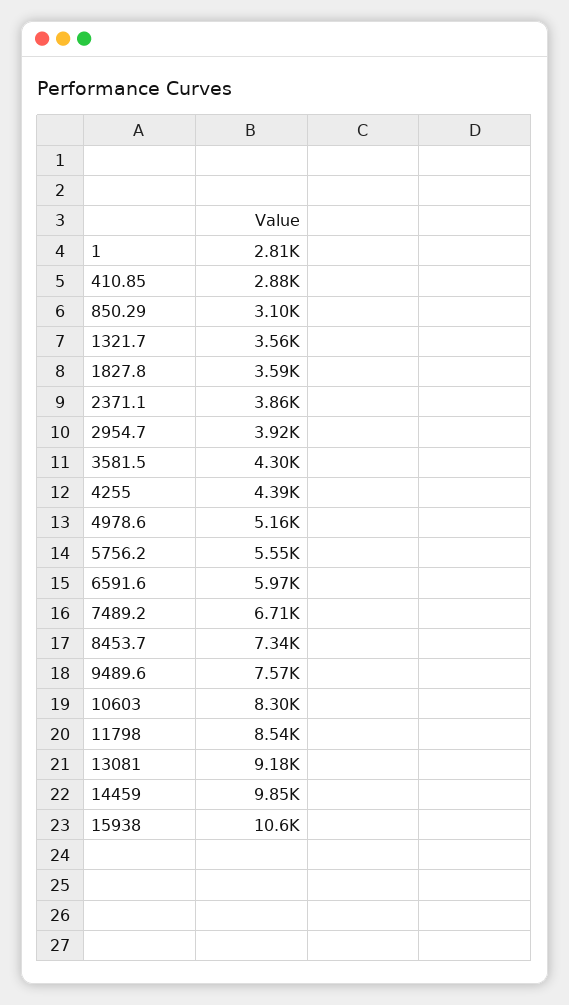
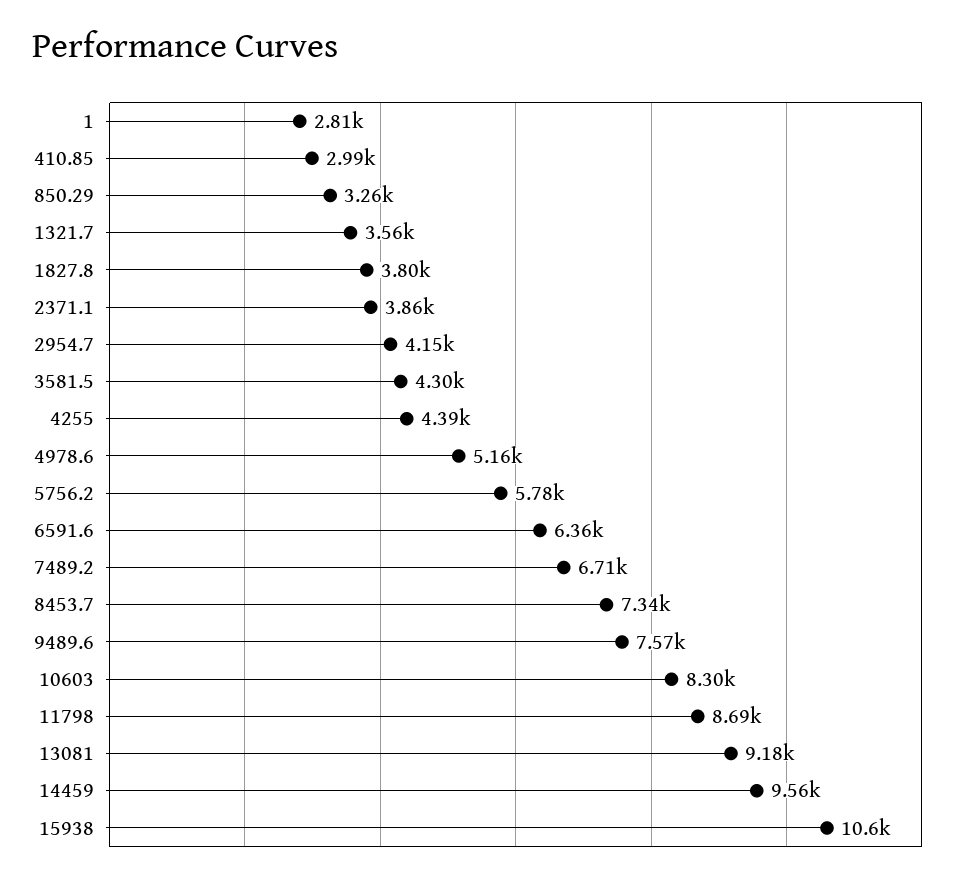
410.85: 2880 -> 2990
850.29: 3100 -> 3260
1827.8: 3590 -> 3800
2954.7: 3920 -> 4150
5756.2: 5550 -> 5780
6591.6: 5970 -> 6360
11798: 8540 -> 8690
14459: 9850 -> 9560

